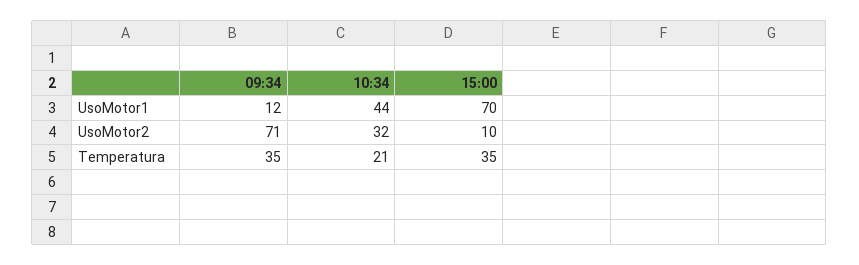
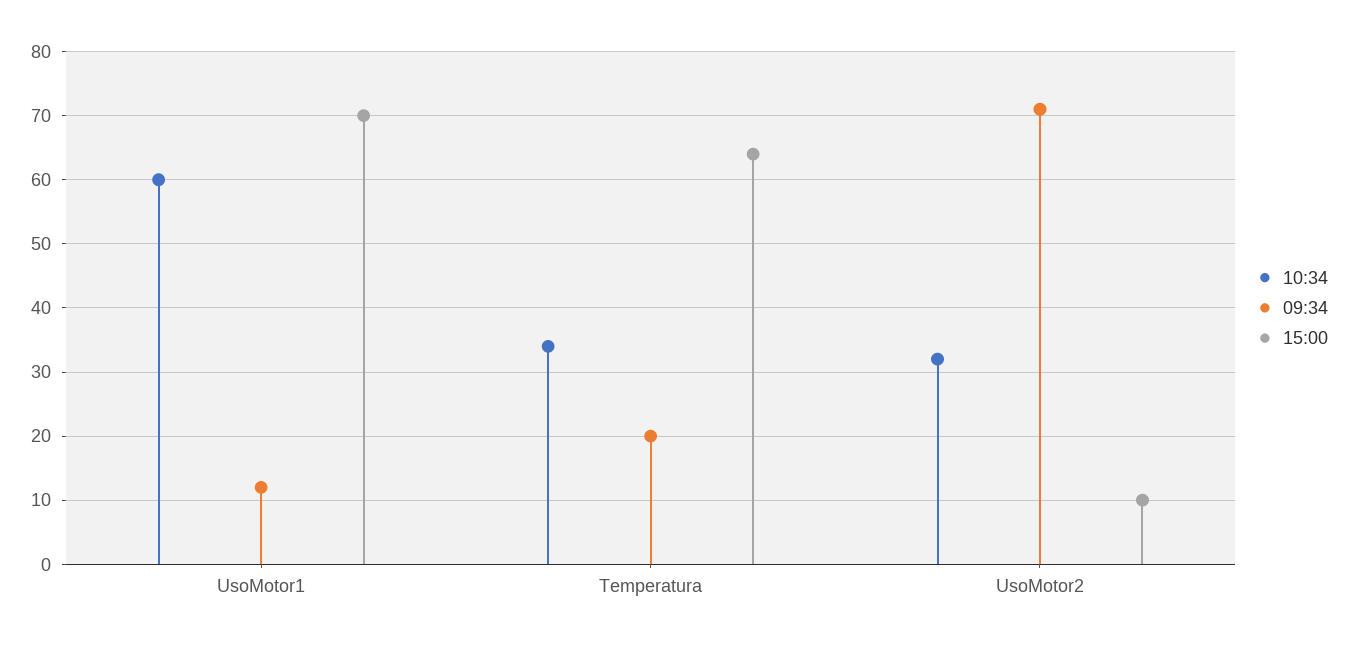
10:34, UsoMotor1: 44 -> 60
09:34, Temperatura: 35 -> 20
10:34, Temperatura: 21 -> 34
15:00, Temperatura: 35 -> 64

